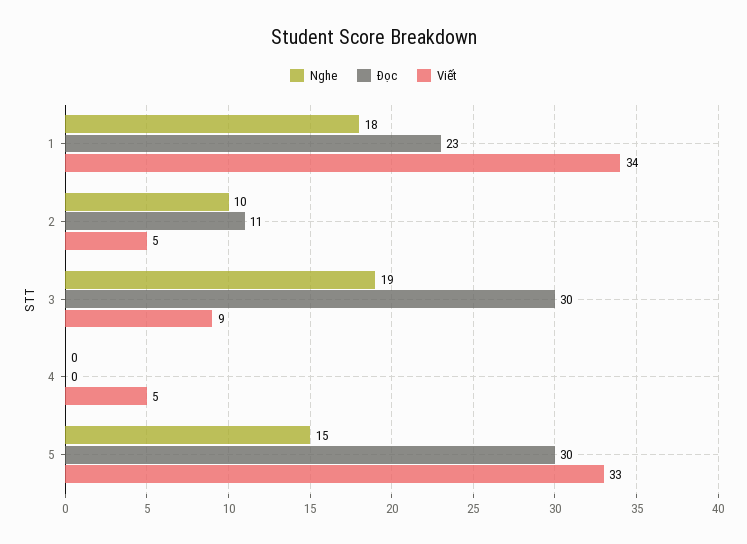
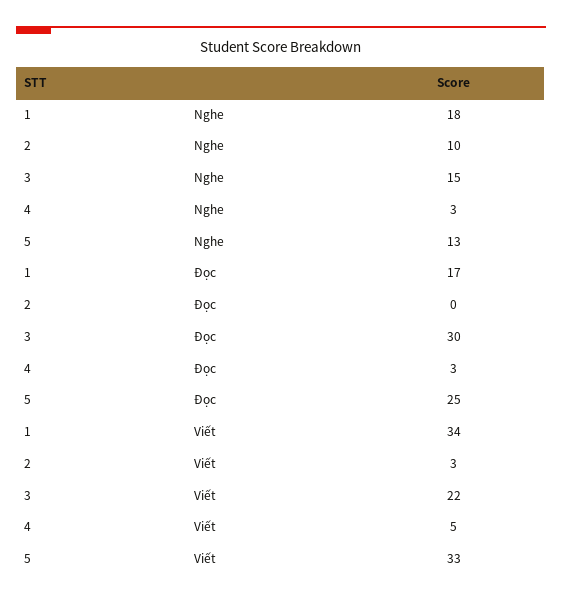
Đọc, 1: 23 -> 17
Đọc, 2: 11 -> 0
Viết, 2: 5 -> 3
Nghe, 3: 19 -> 15
Viết, 3: 9 -> 22
Nghe, 4: 0 -> 3
Đọc, 4: 0 -> 3
Nghe, 5: 15 -> 13
Đọc, 5: 30 -> 25

